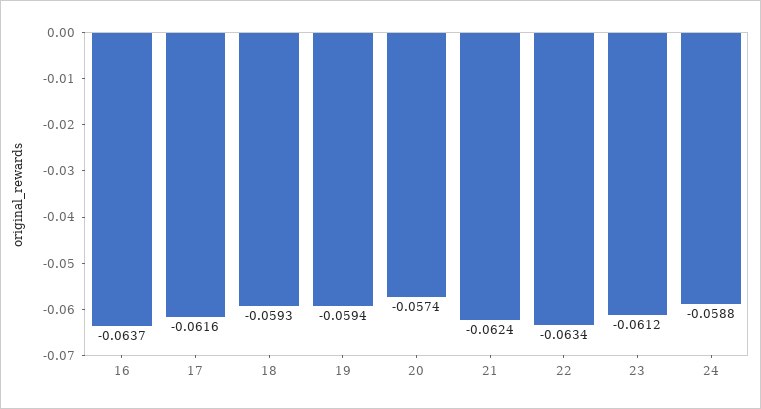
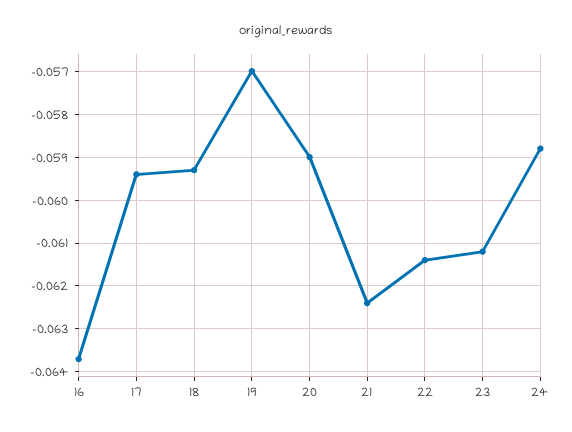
17: -0.0616 -> -0.0595
19: -0.0594 -> -0.057
20: -0.0574 -> -0.059
22: -0.0634 -> -0.0615

